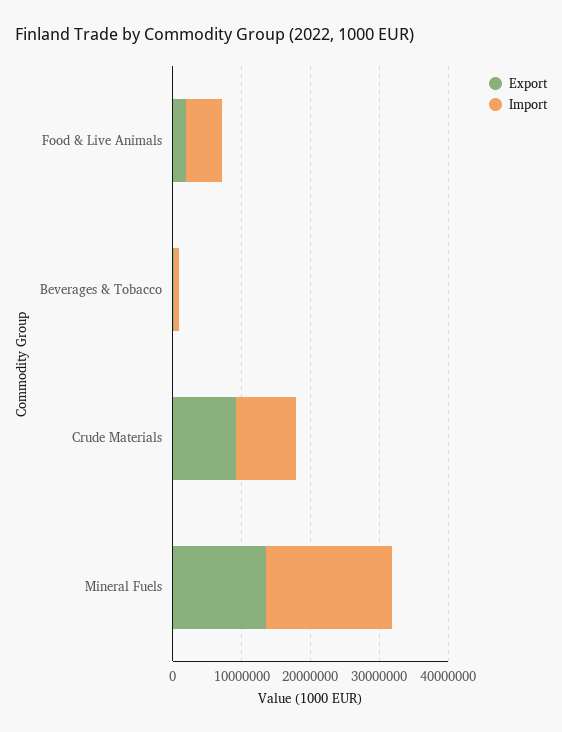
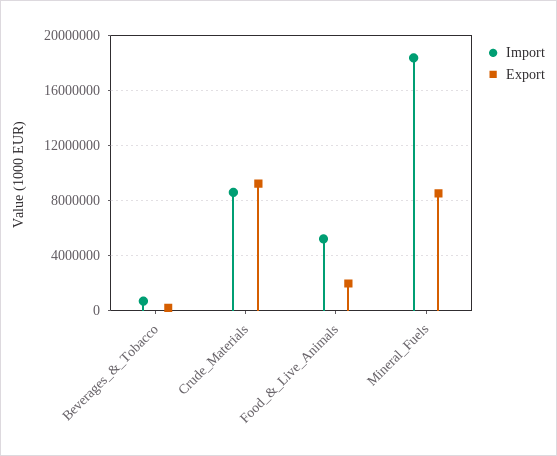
Export, Mineral Fuels: 14000000 -> 8500000

